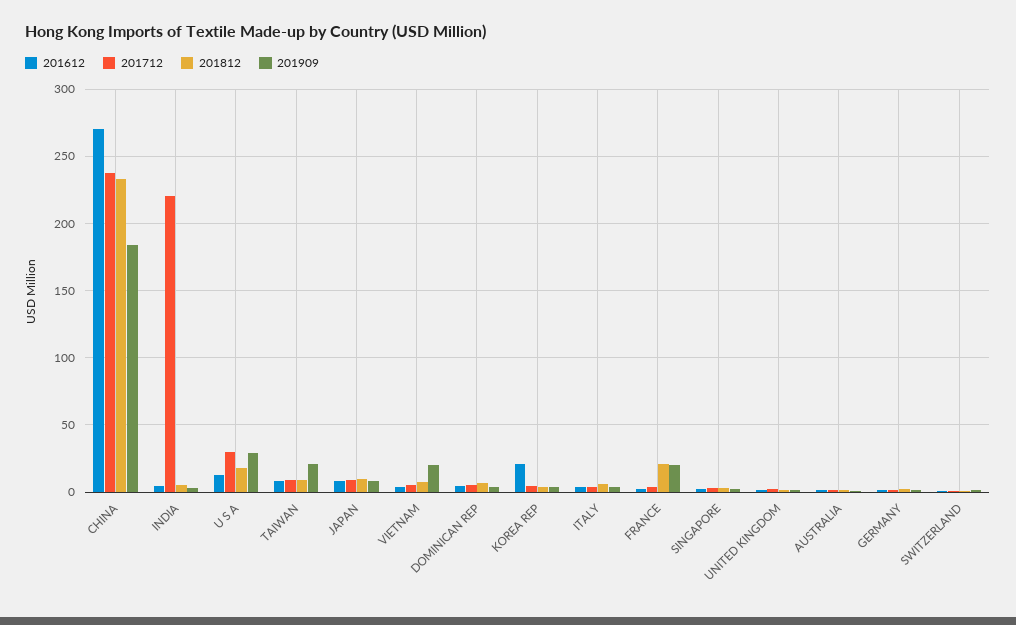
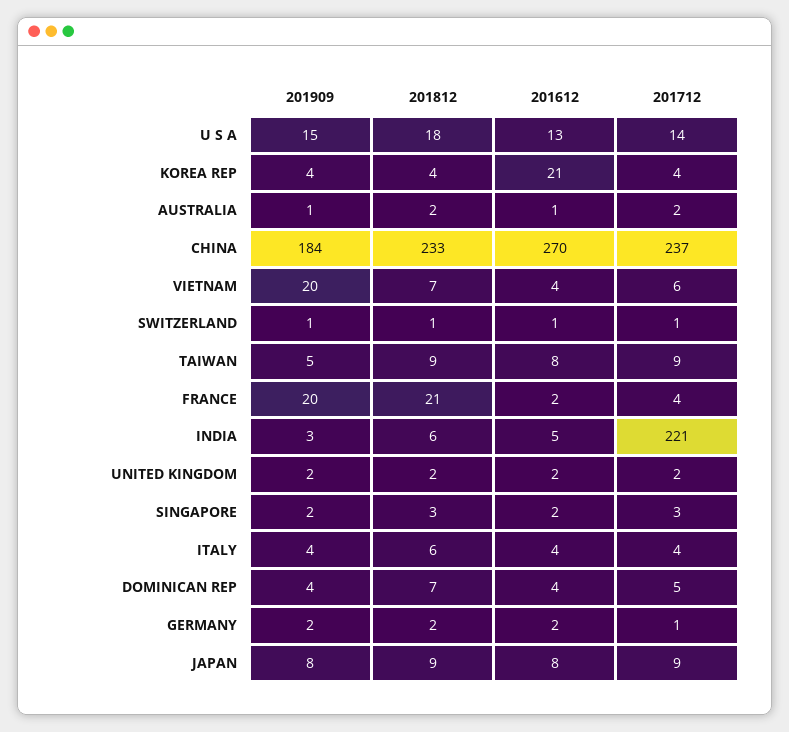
201712, U S A: 30 -> 14
201909, U S A: 30 -> 15
201909, TAIWAN: 20 -> 5

